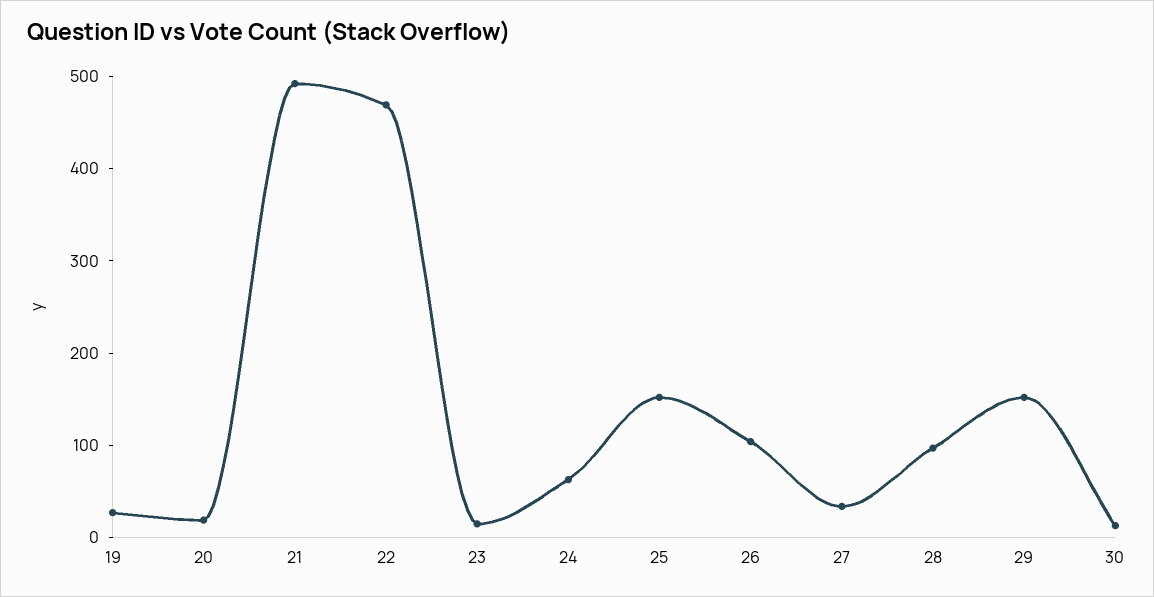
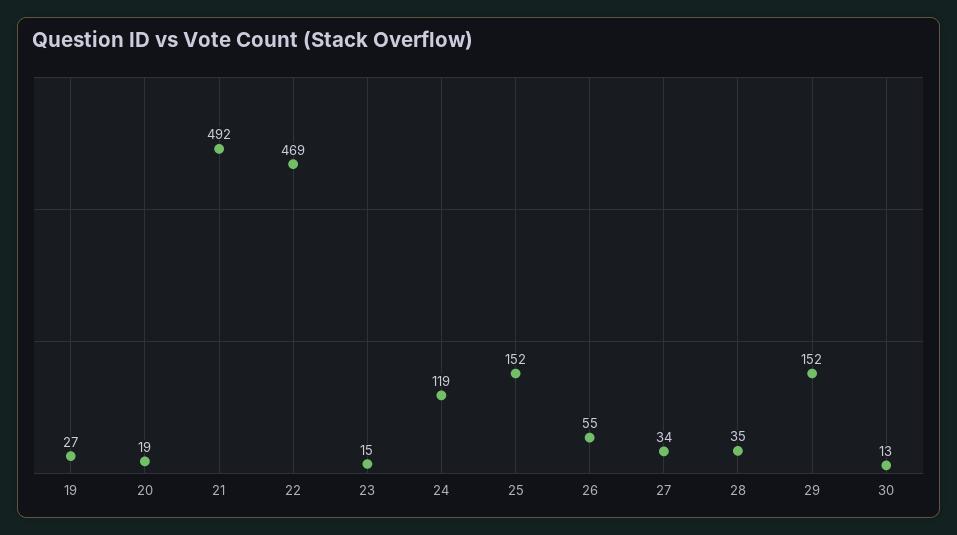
24: 60 -> 119
26: 100 -> 55
28: 100 -> 35

